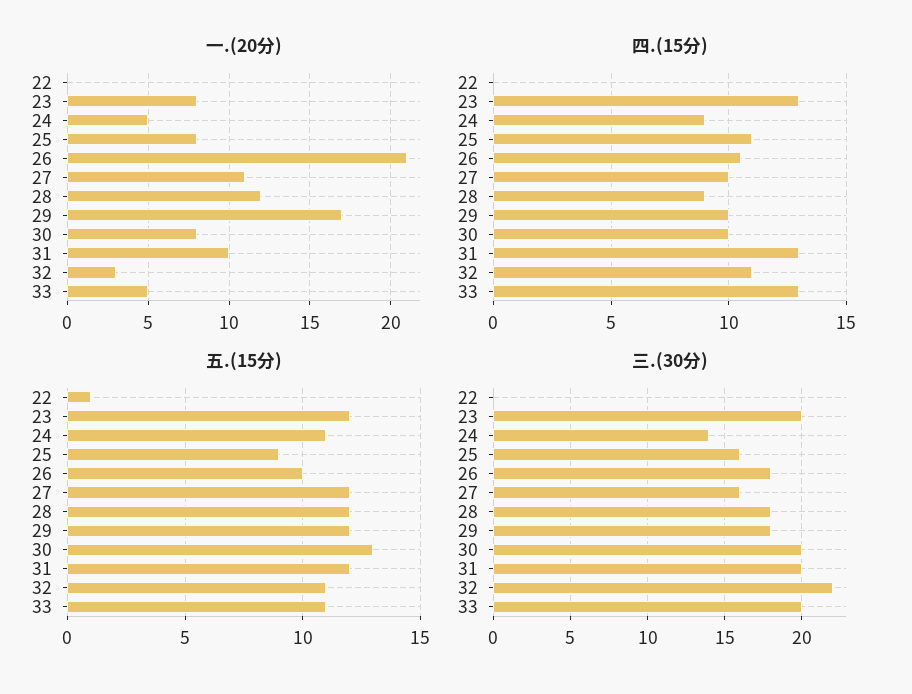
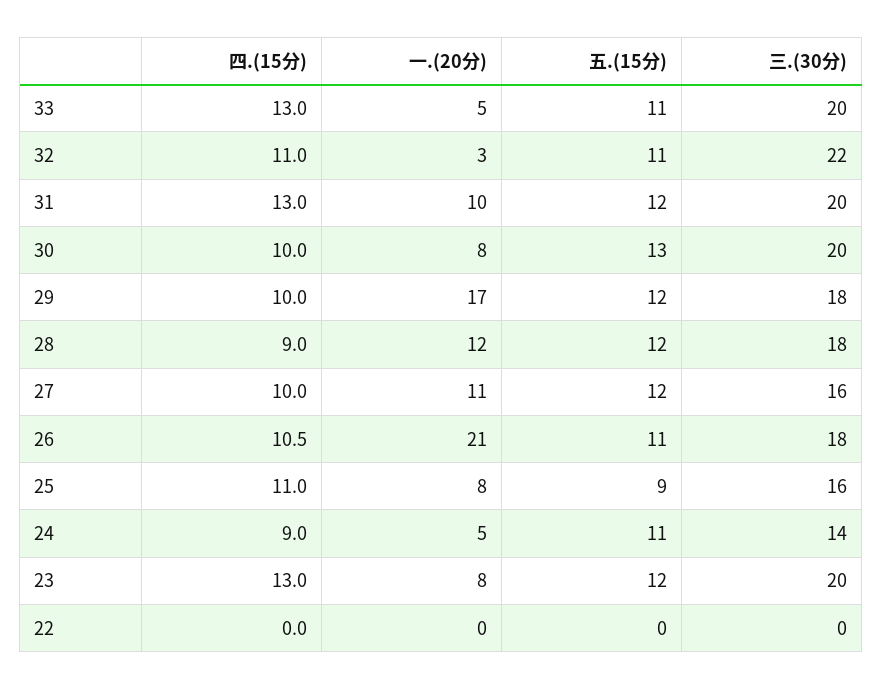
五.(15分), 22: 1 -> 0
五.(15分), 26: 10 -> 11

